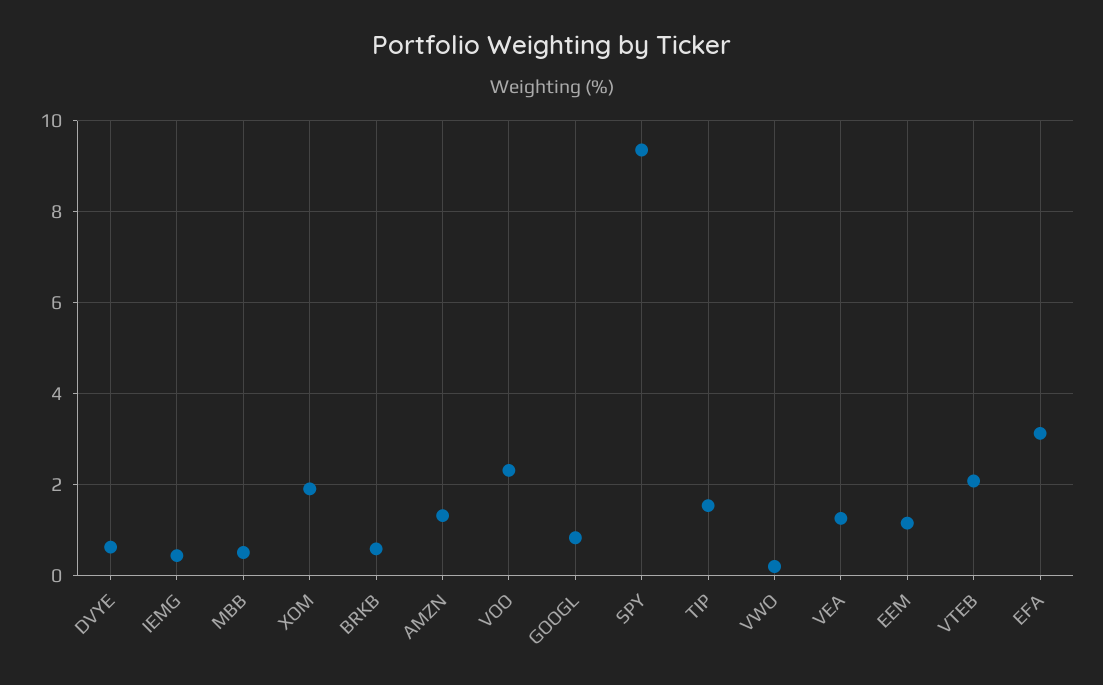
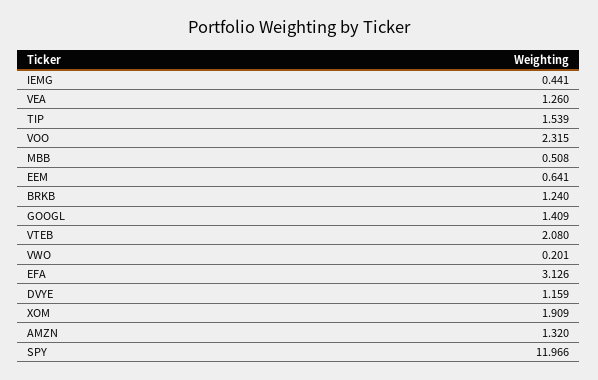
DVYE: 0.6 -> 1.159
BRKB: 0.6 -> 1.24
GOOGL: 0.8 -> 1.409
SPY: 9.4 -> 11.966
EEM: 1.2 -> 0.641

